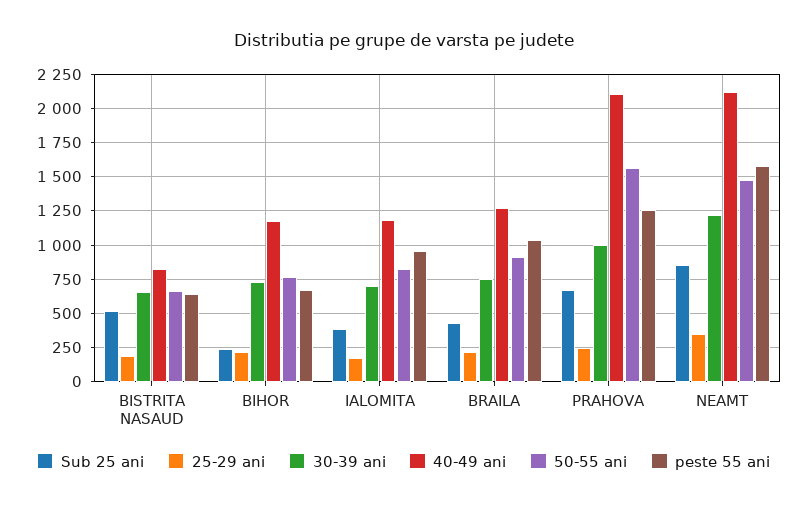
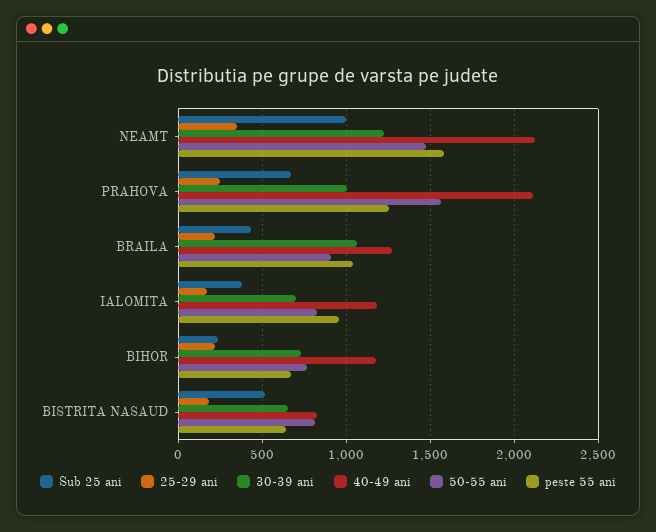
50-55 ani, BISTRITA NASAUD: 650 -> 800
30-39 ani, BRAILA: 750 -> 1050
Sub 25 ani, NEAMT: 850 -> 1000

